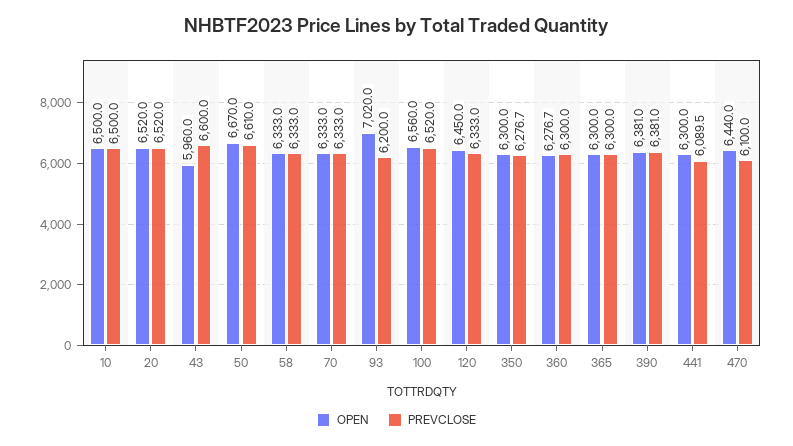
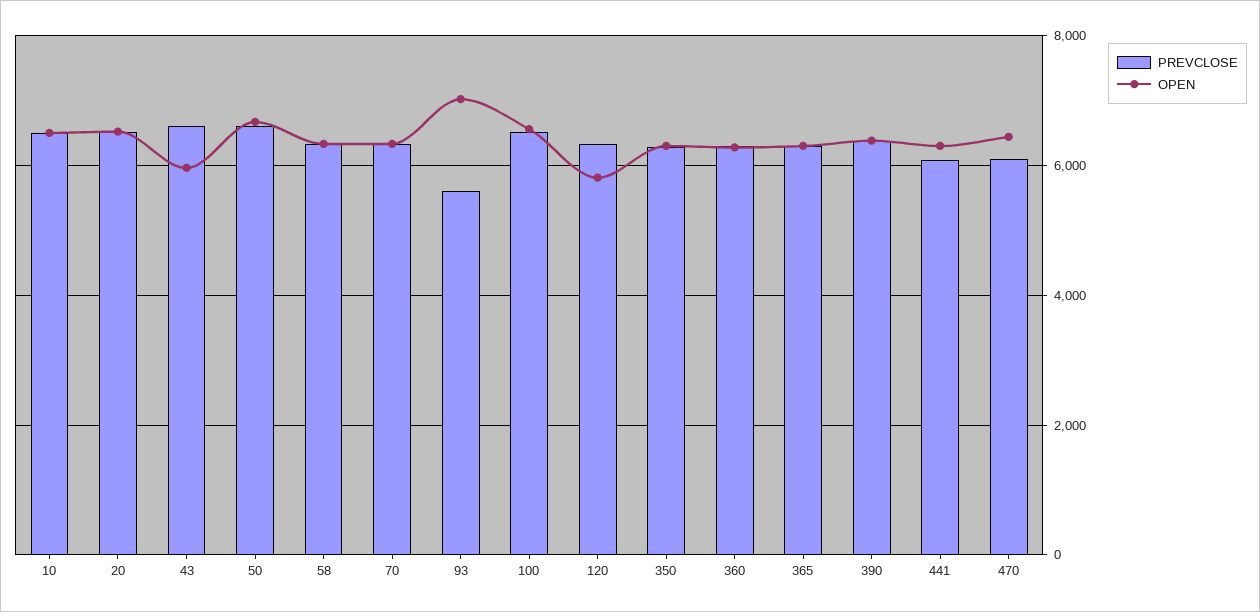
PREVCLOSE, 93: 6200 -> 5600
OPEN, 120: 6450 -> 5800

